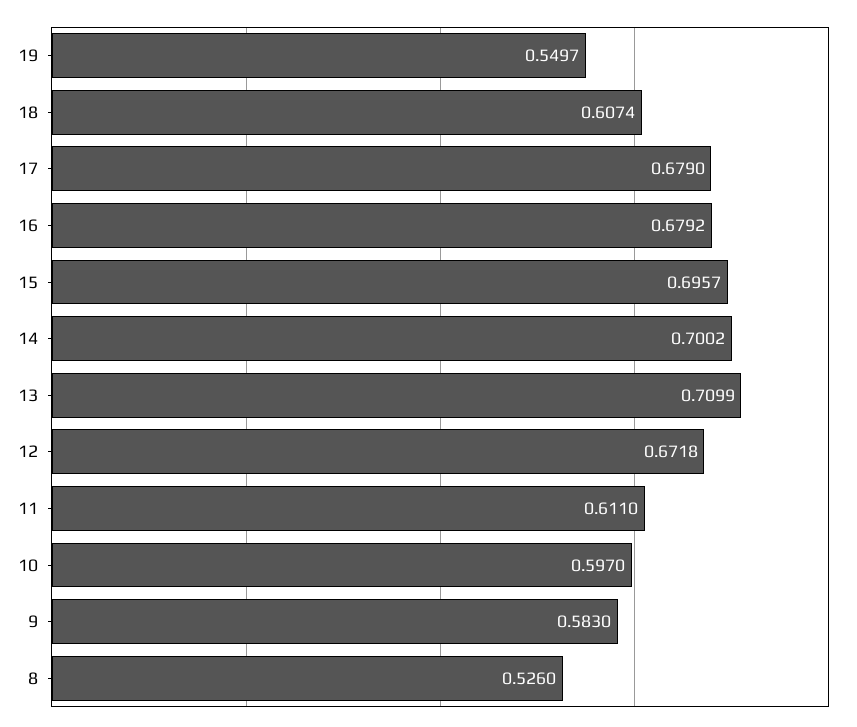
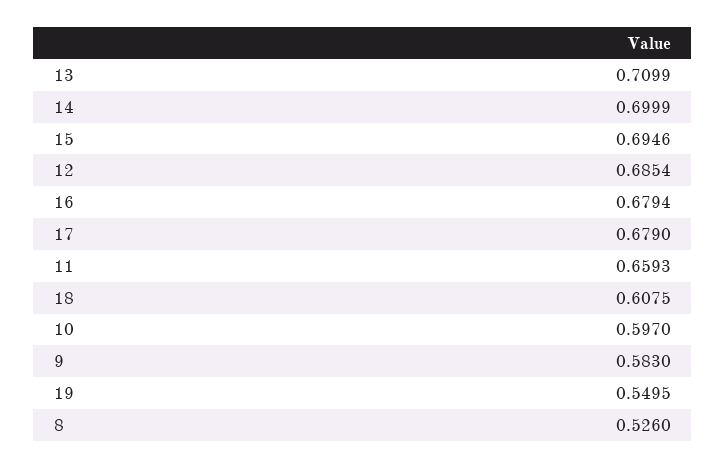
19: 0.5497 -> 0.5495
18: 0.6074 -> 0.6075
16: 0.6792 -> 0.6794
15: 0.6957 -> 0.6946
14: 0.7002 -> 0.6999
12: 0.6718 -> 0.6854
11: 0.611 -> 0.6593

